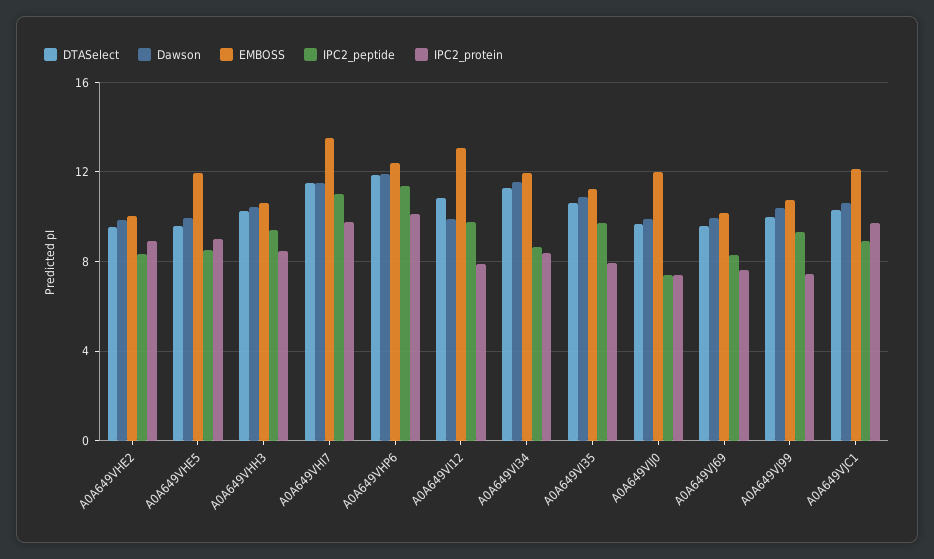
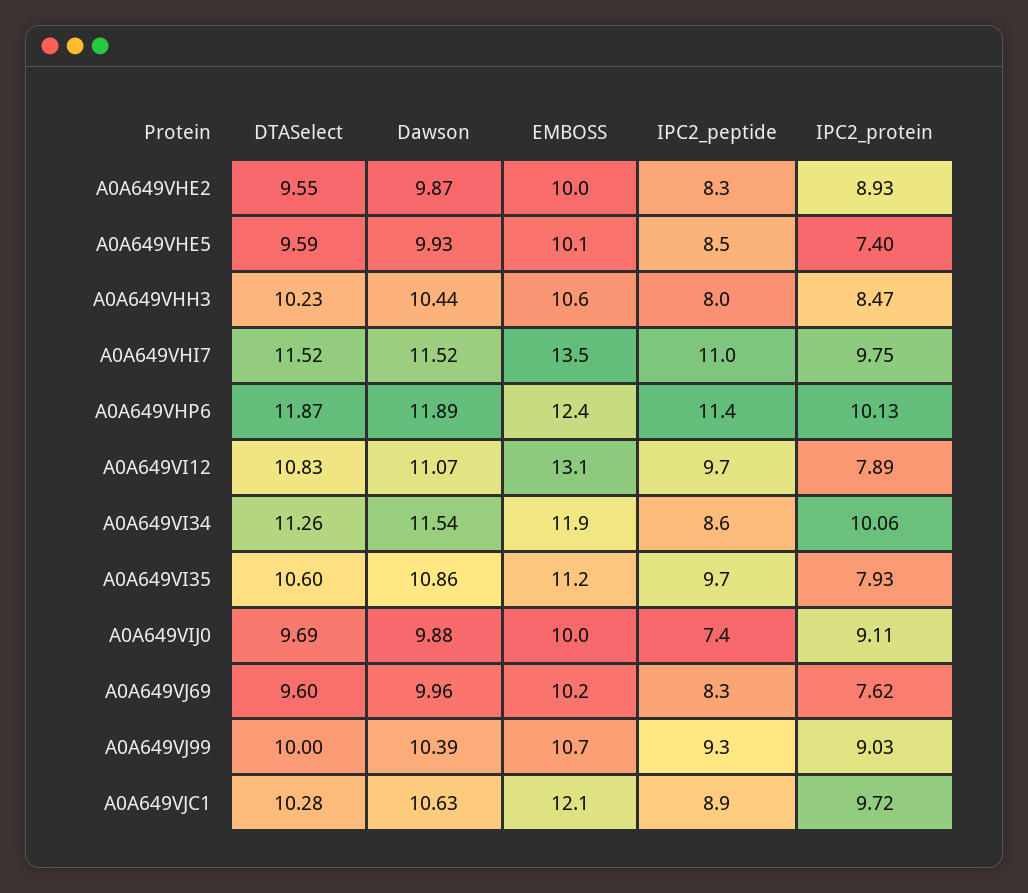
EMBOSS, A0A649VHE5: 12 -> 10.1
IPC2_protein, A0A649VHE5: 9 -> 7.4
IPC2_peptide, A0A649VHH3: 9.5 -> 8
Dawson, A0A649VI12: 10 -> 11.07
IPC2_protein, A0A649VI34: 8.5 -> 10.06
EMBOSS, A0A649VIJ0: 12 -> 10
IPC2_protein, A0A649VIJ0: 7.5 -> 9.11
IPC2_protein, A0A649VJ99: 7.5 -> 9.03

